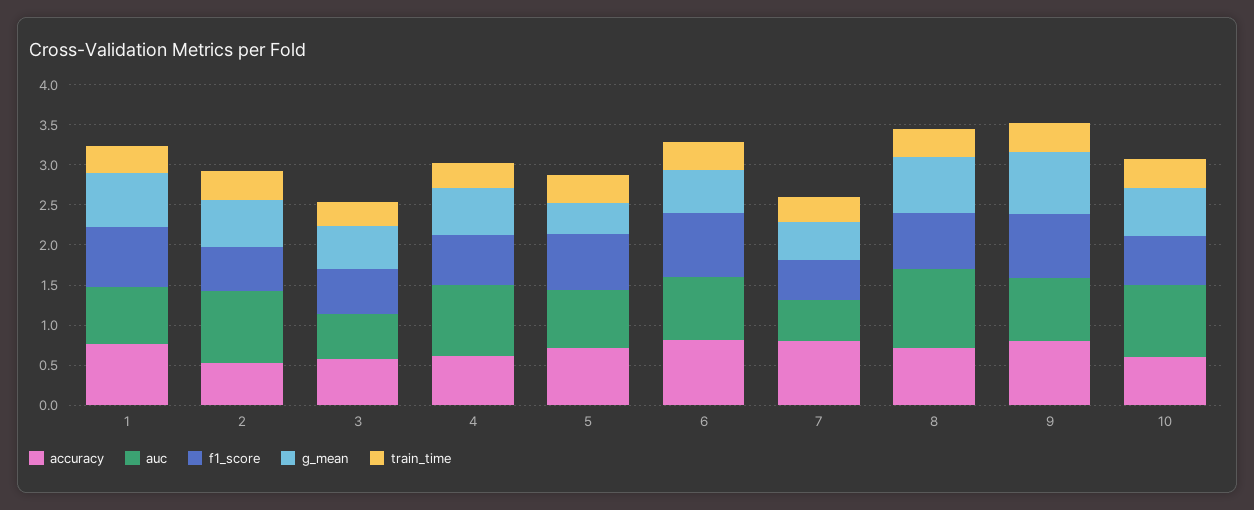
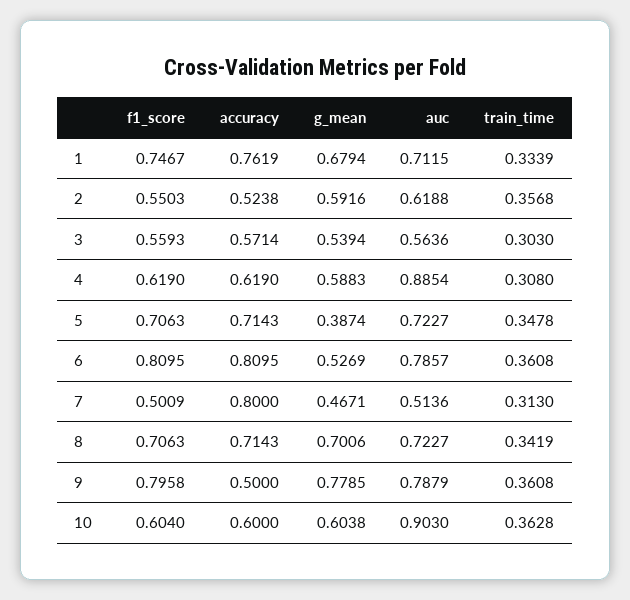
auc, 2: 0.9 -> 0.6188
auc, 8: 1 -> 0.7227
accuracy, 9: 0.8 -> 0.5

